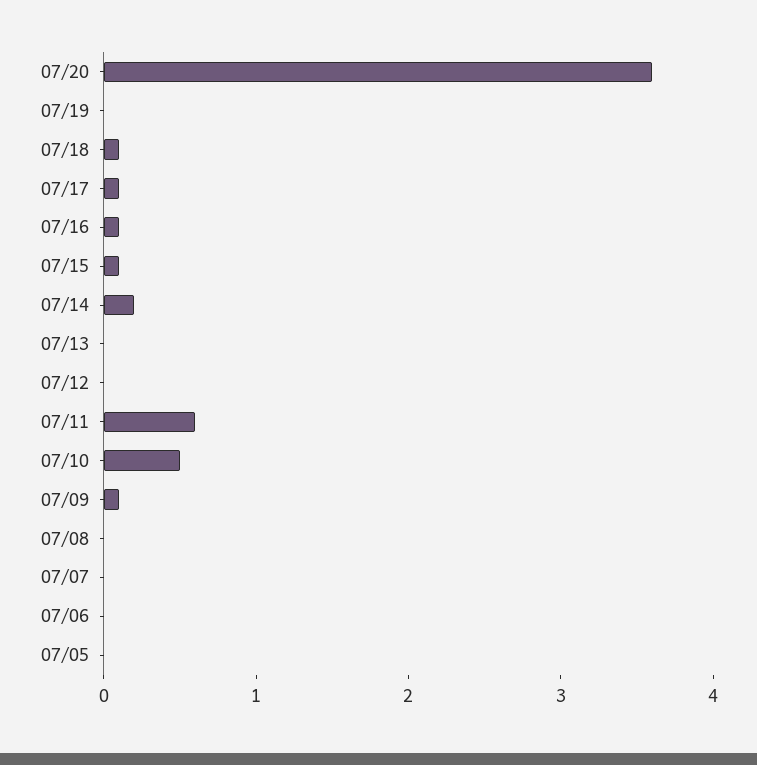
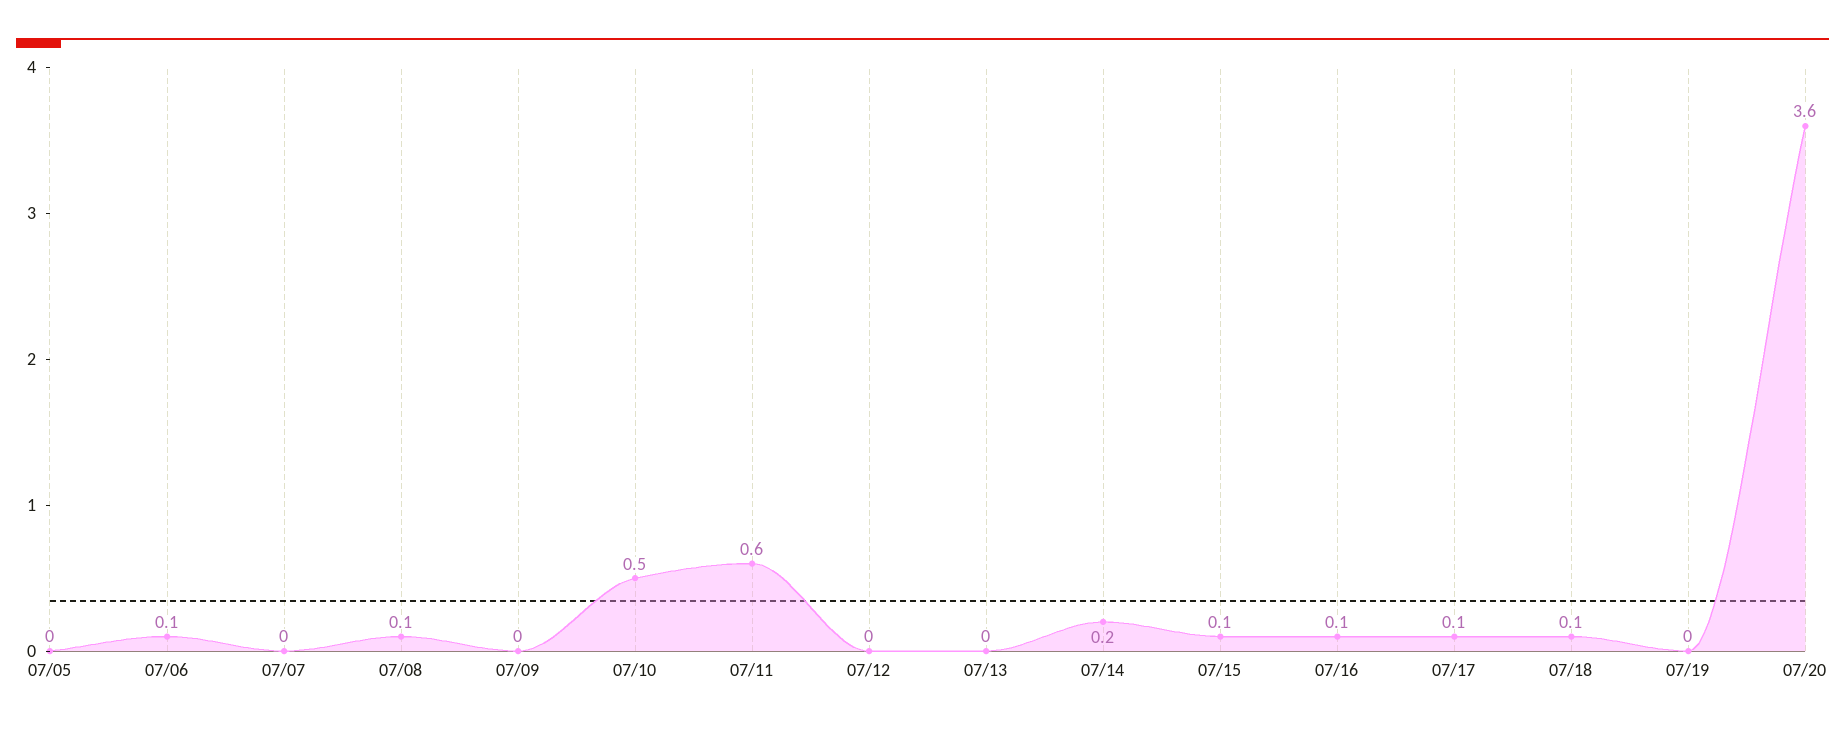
07/09: 0.1 -> 0
07/08: 0 -> 0.1
07/06: 0 -> 0.1

